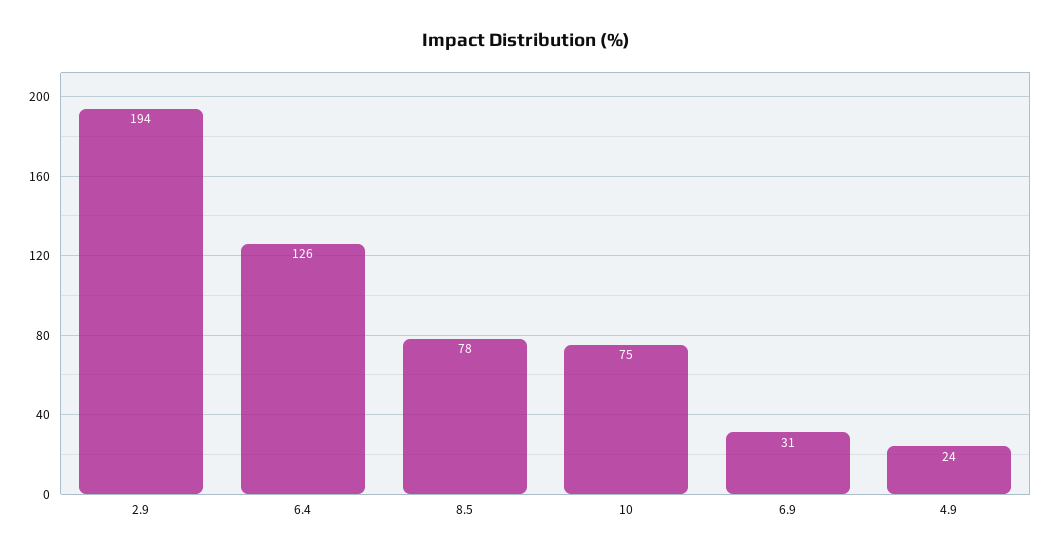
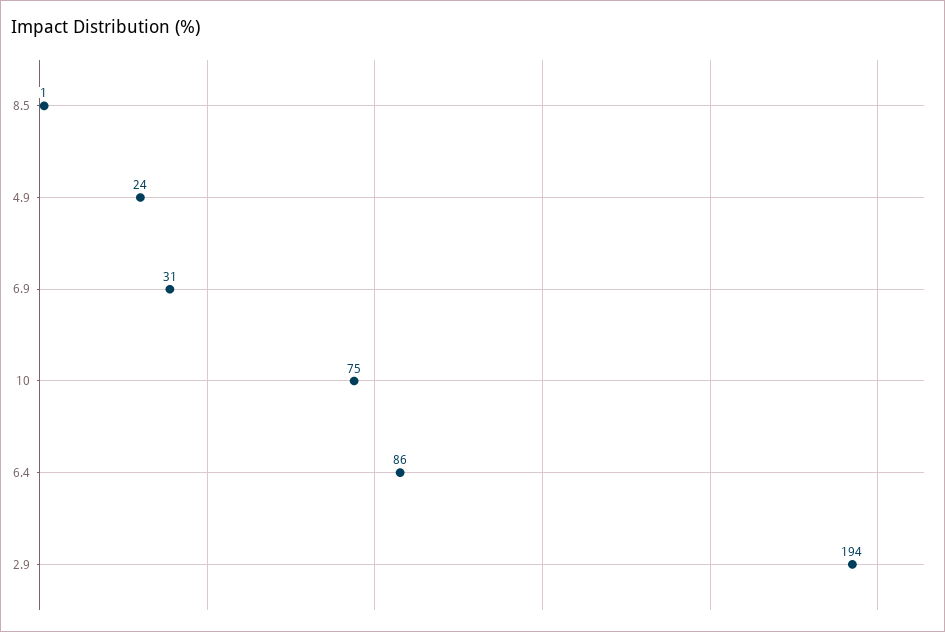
6.4: 126 -> 86
8.5: 78 -> 1

